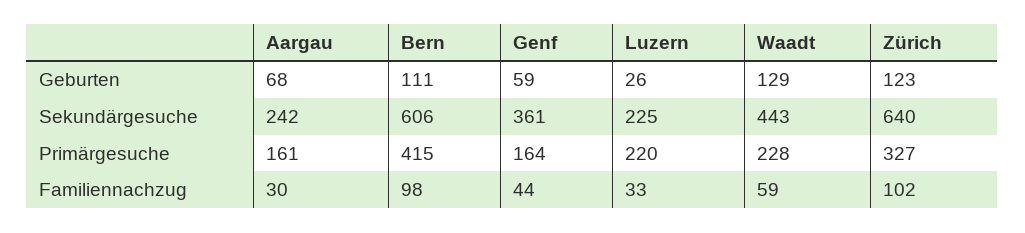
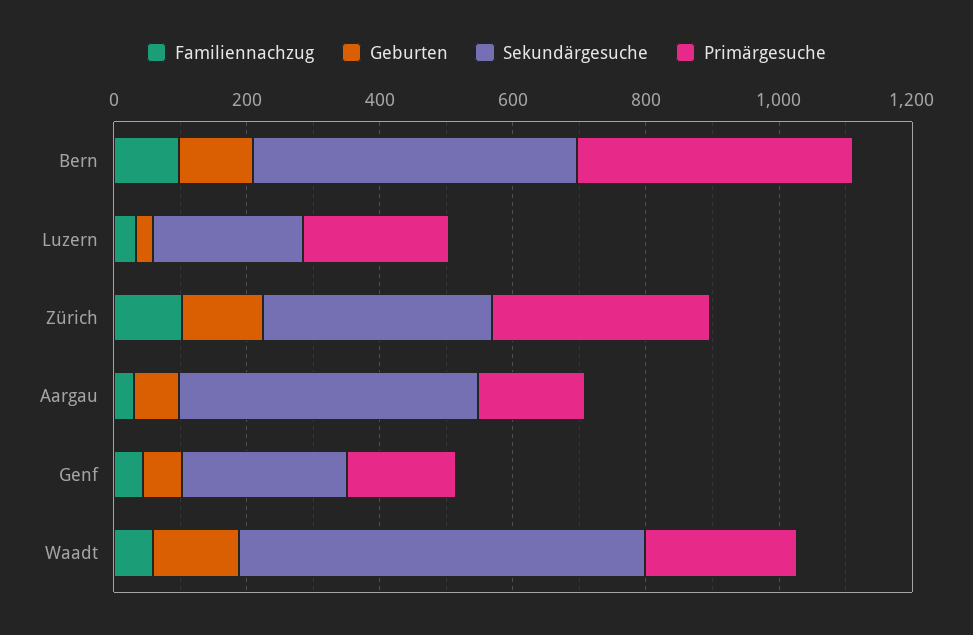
Sekundärgesuche, Aargau: 242 -> 450
Sekundärgesuche, Bern: 606 -> 500
Sekundärgesuche, Genf: 361 -> 250
Sekundärgesuche, Waadt: 443 -> 600
Sekundärgesuche, Zürich: 640 -> 350

